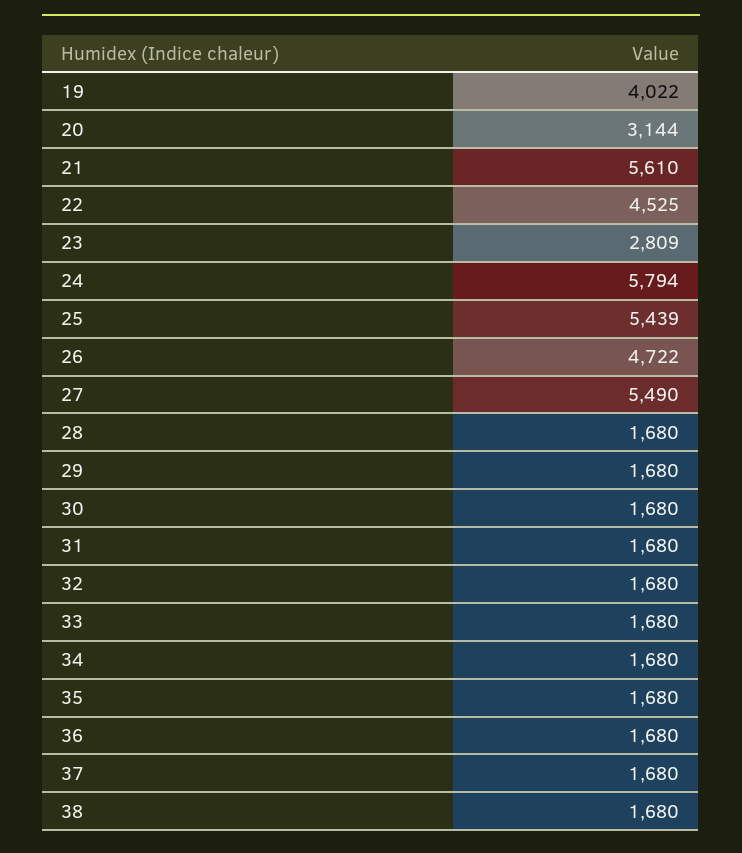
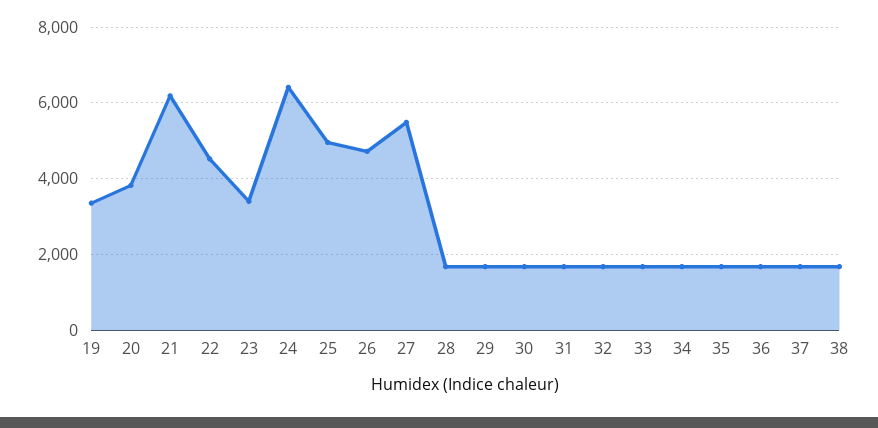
19: 4022 -> 3400
20: 3144 -> 3800
21: 5610 -> 6200
23: 2809 -> 3400
24: 5794 -> 6400
25: 5439 -> 5000

